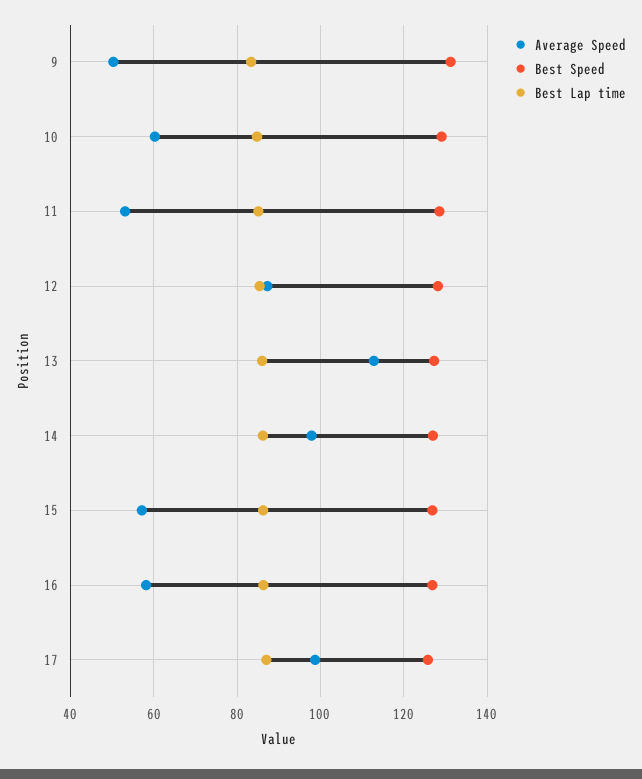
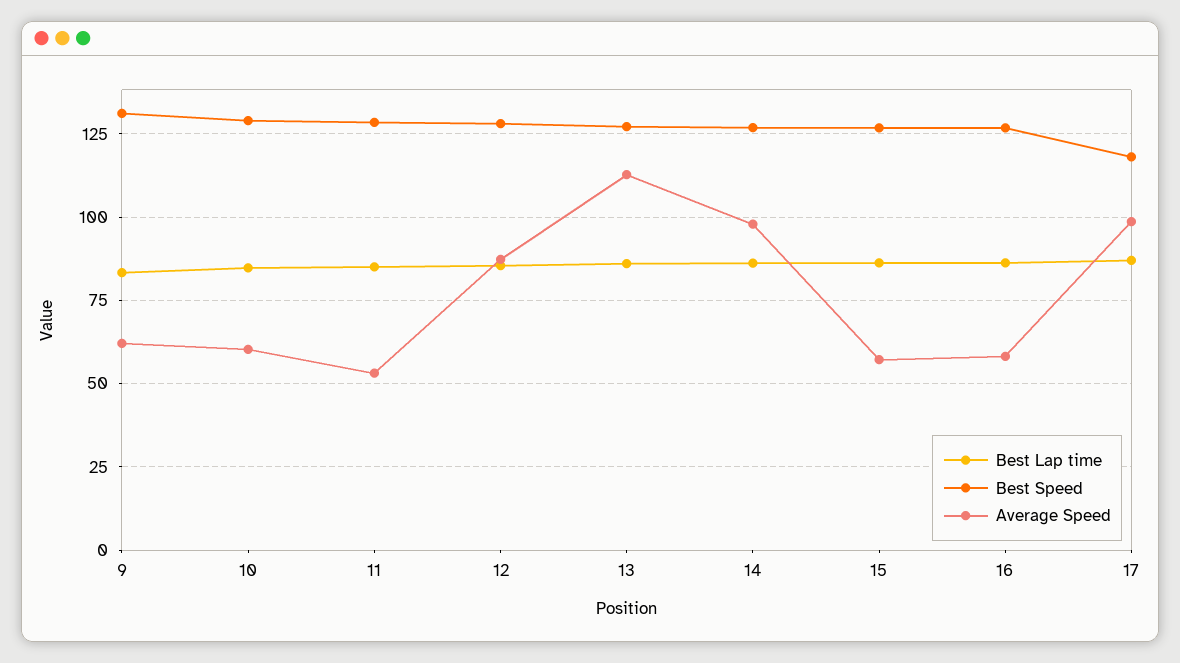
Average Speed, 9: 50 -> 62.5
Best Speed, 17: 126 -> 117.5

